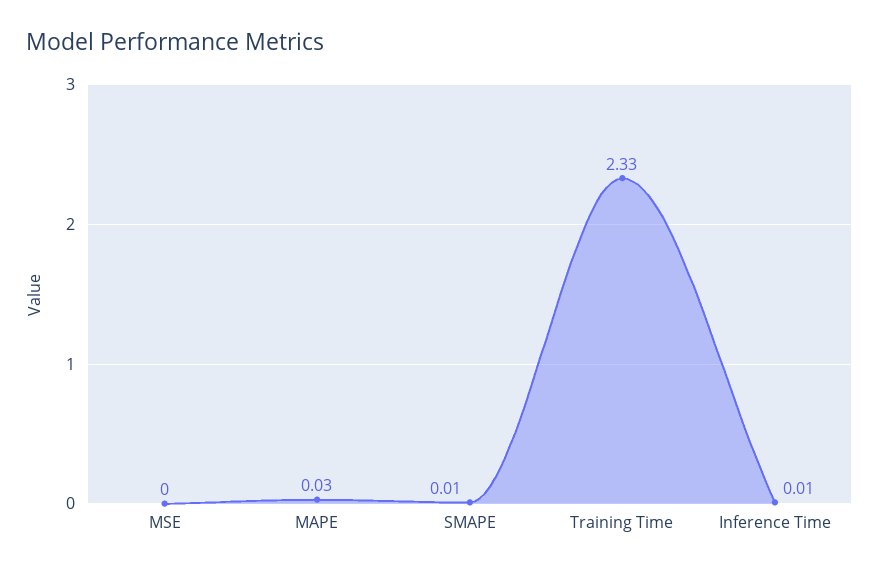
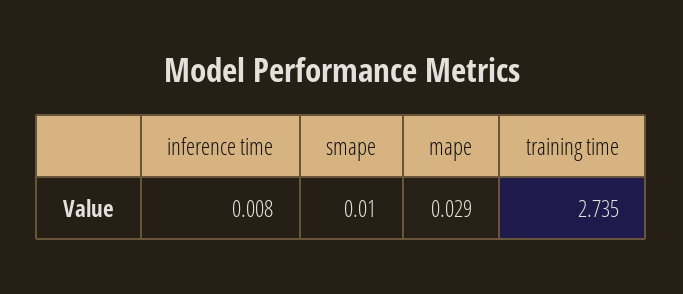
MSE: 0 -> none
Training Time: 2.33 -> 2.735

